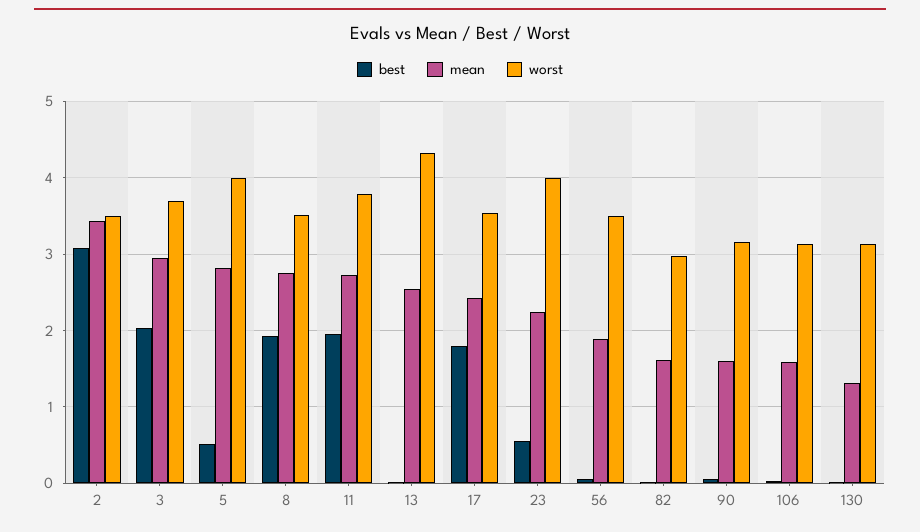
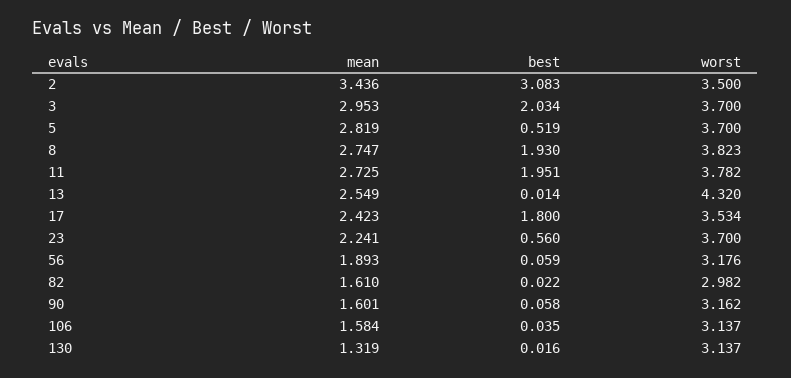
worst, 5: 4 -> 3.7
worst, 8: 3.5 -> 3.823
worst, 23: 4 -> 3.7
worst, 56: 3.5 -> 3.176

